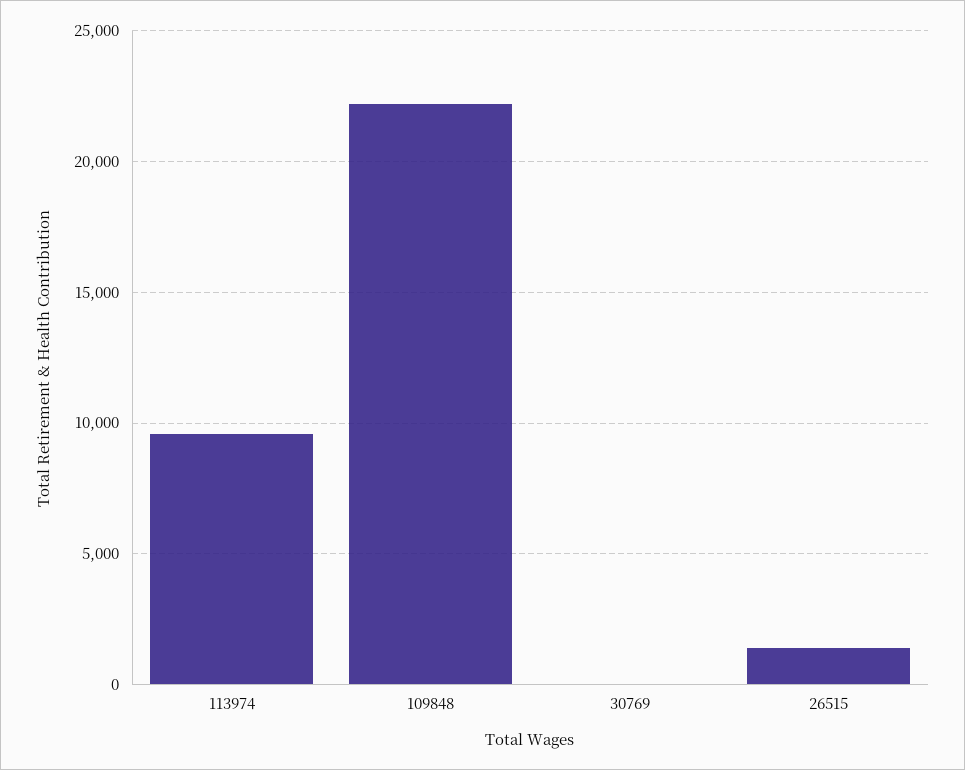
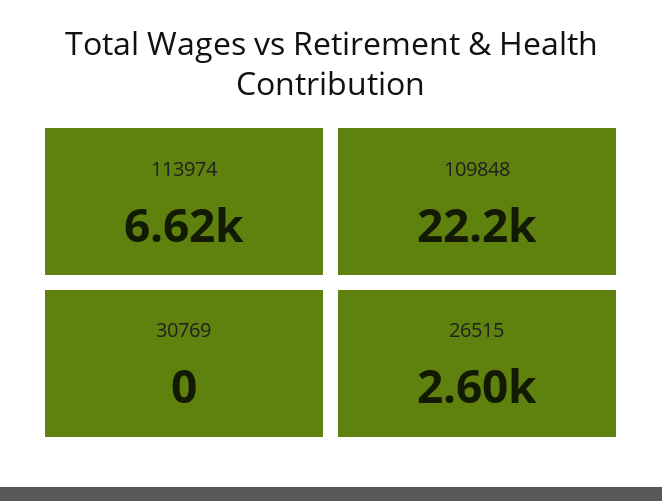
113974: 9500 -> 6620
26515: 1500 -> 2600

